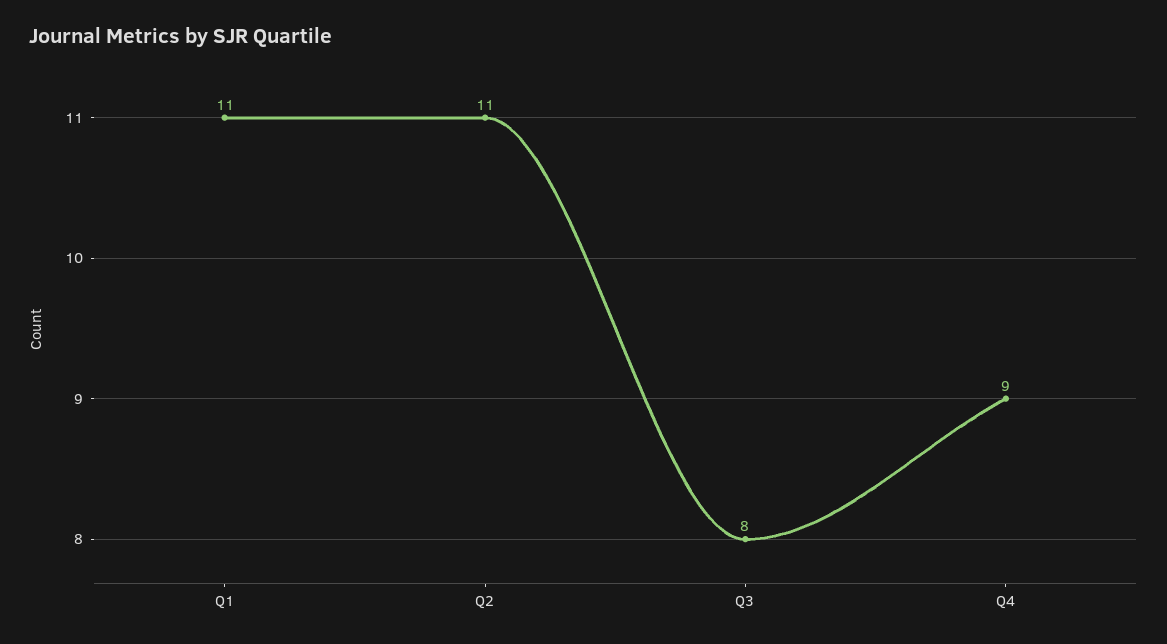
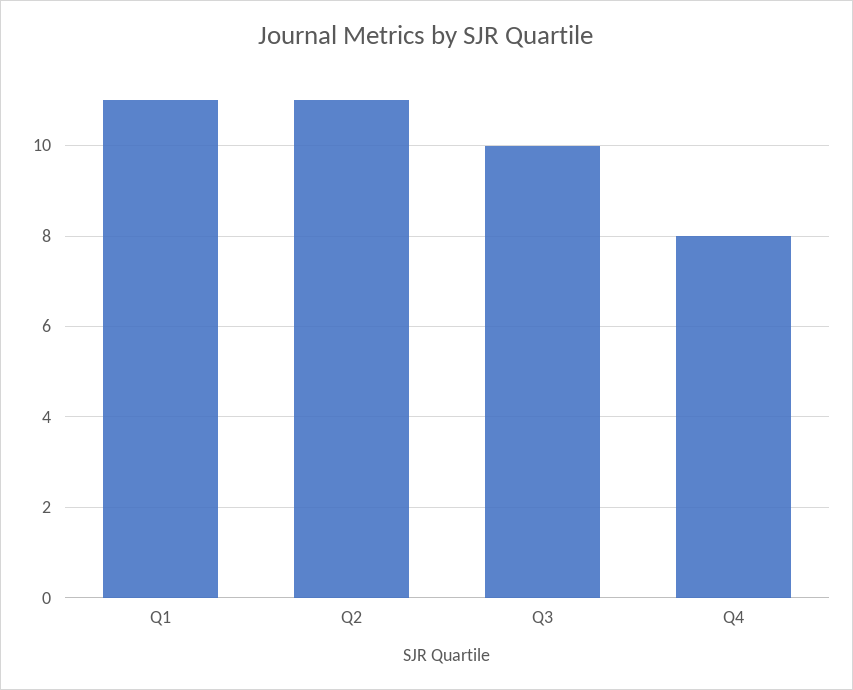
Q3: 8 -> 10
Q4: 9 -> 8

